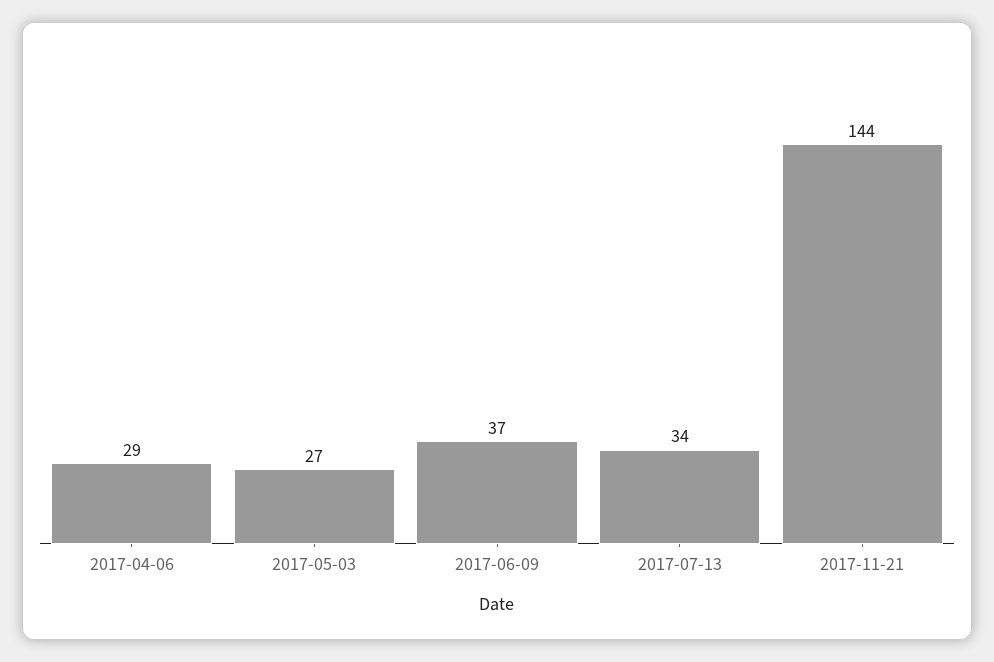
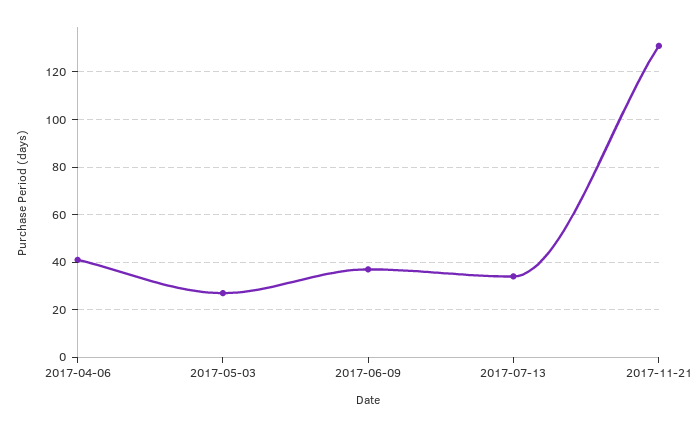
2017-04-06: 29 -> 40
2017-11-21: 144 -> 130

